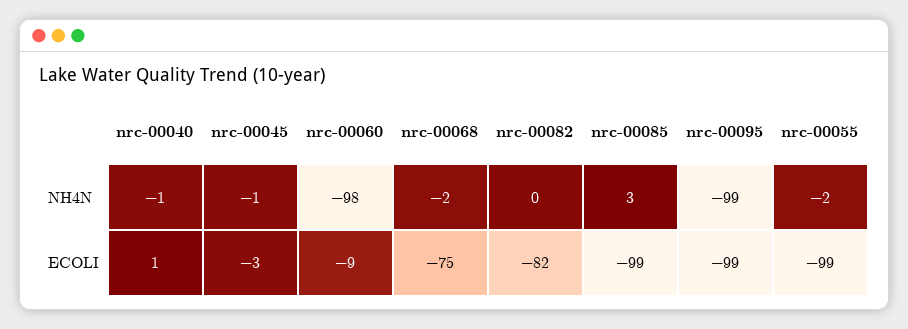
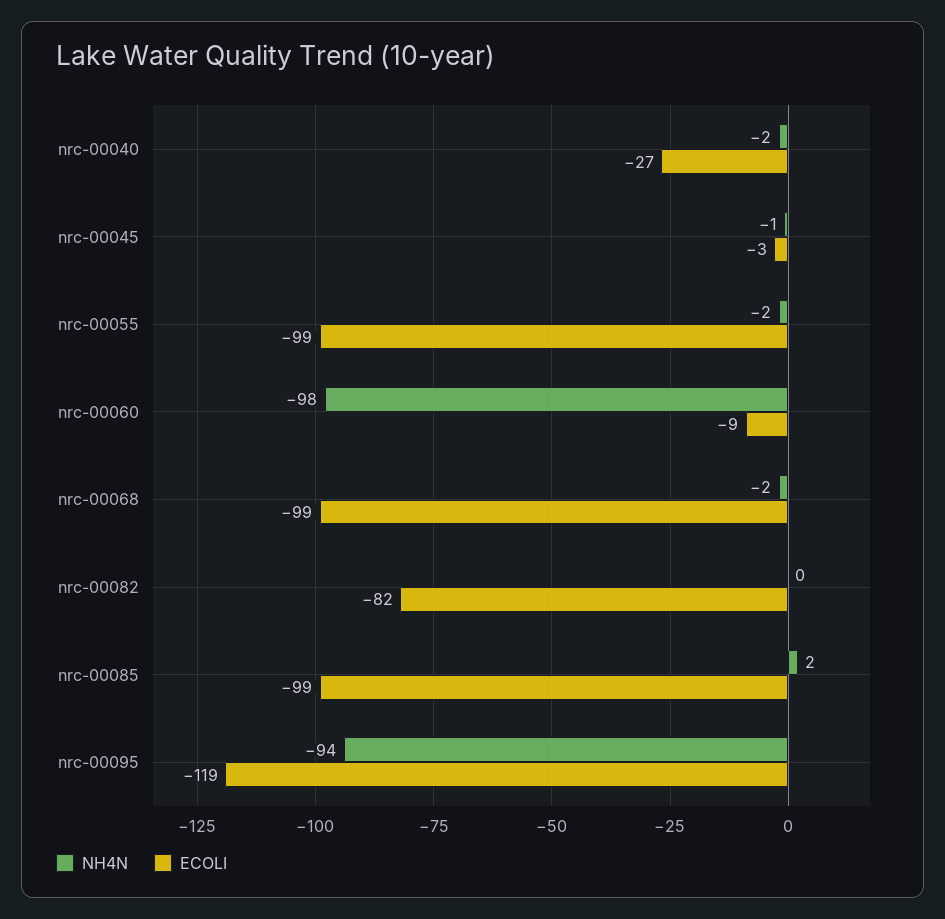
NH4N, nrc-00040: -1 -> -2
NH4N, nrc-00085: 3 -> 2
NH4N, nrc-00095: -99 -> -94
ECOLI, nrc-00040: 1 -> -27
ECOLI, nrc-00068: -75 -> -99
ECOLI, nrc-00095: -99 -> -119

